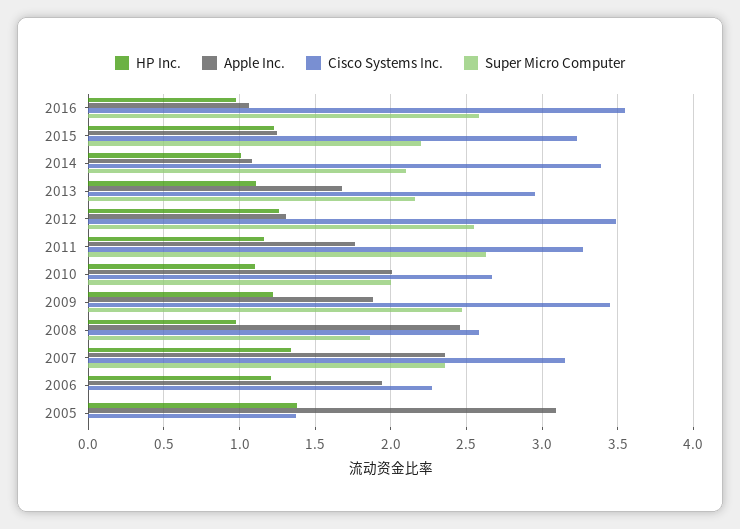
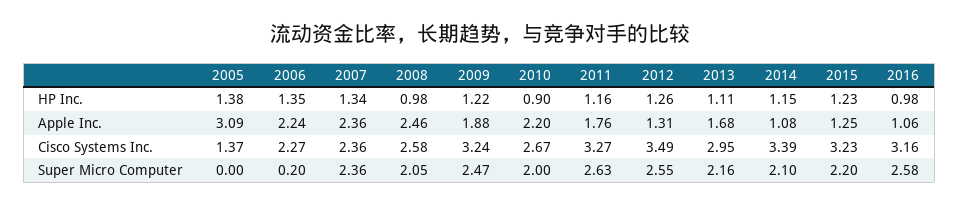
Cisco Systems Inc., 2016: 3.55 -> 3.16
HP Inc., 2014: 1 -> 1.15
HP Inc., 2010: 1.1 -> 0.9
Apple Inc., 2010: 2 -> 2.2
Cisco Systems Inc., 2009: 3.45 -> 3.24
Super Micro Computer, 2008: 1.85 -> 2.05
Cisco Systems Inc., 2007: 3.15 -> 2.36
HP Inc., 2006: 1.2 -> 1.35
Apple Inc., 2006: 1.95 -> 2.24
Super Micro Computer, 2006: 0 -> 0.2

